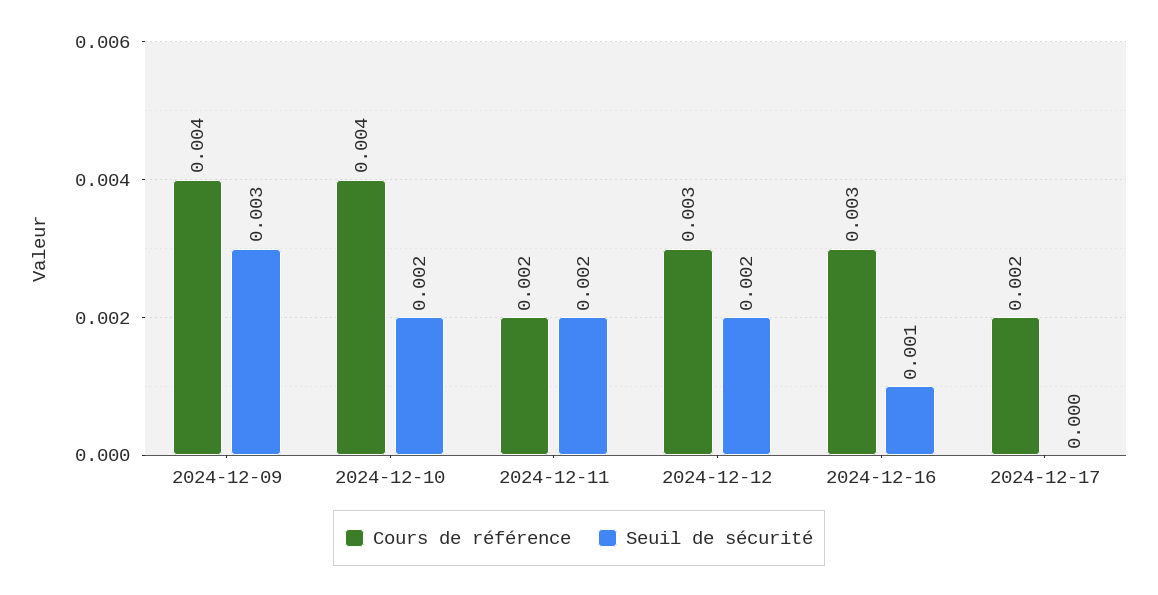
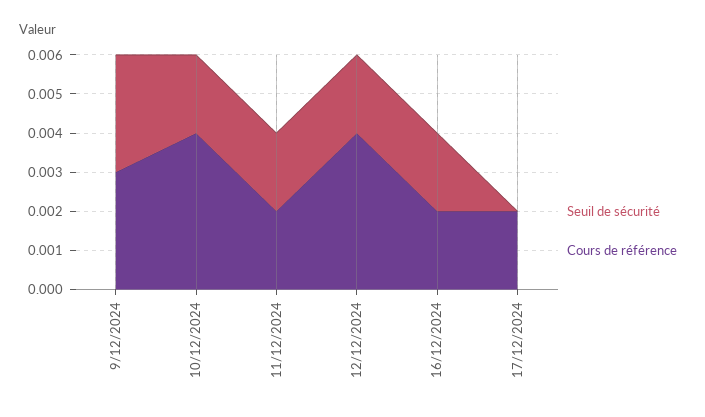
Cours de référence, 2024-12-09: 0.004 -> 0.003
Cours de référence, 2024-12-12: 0.003 -> 0.004
Cours de référence, 2024-12-16: 0.003 -> 0.002
Seuil de sécurité, 2024-12-16: 0.001 -> 0.002

